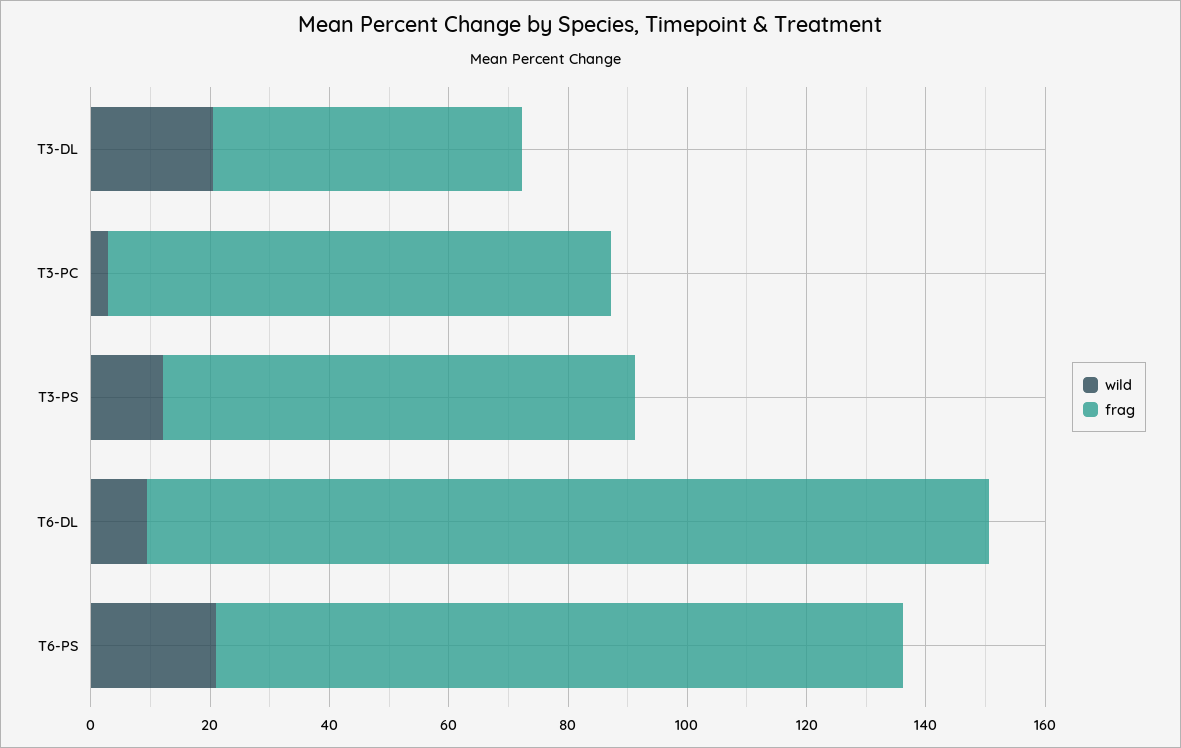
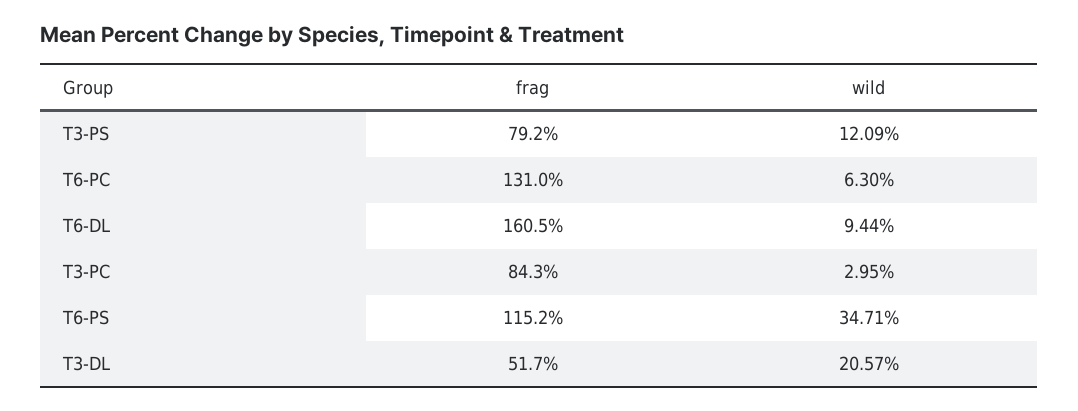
frag, T6-DL: 140 -> 160.5
wild, T6-PS: 20 -> 34.71
frag, T6-PC: none -> 131
wild, T6-PC: none -> 6.3

